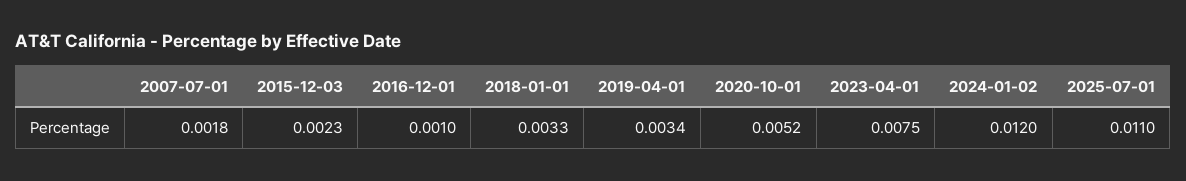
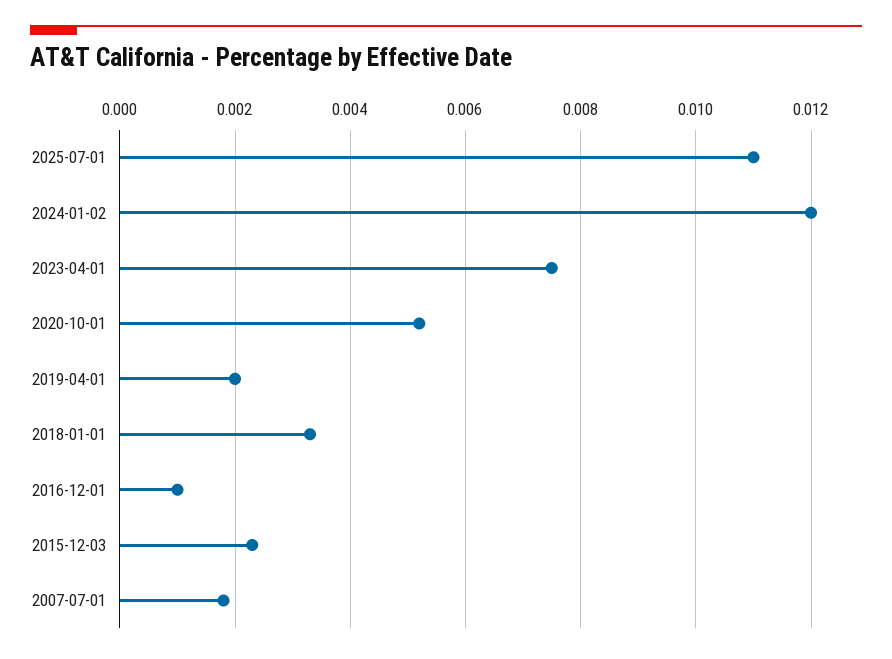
2019-04-01: 0.0034 -> 0.002

